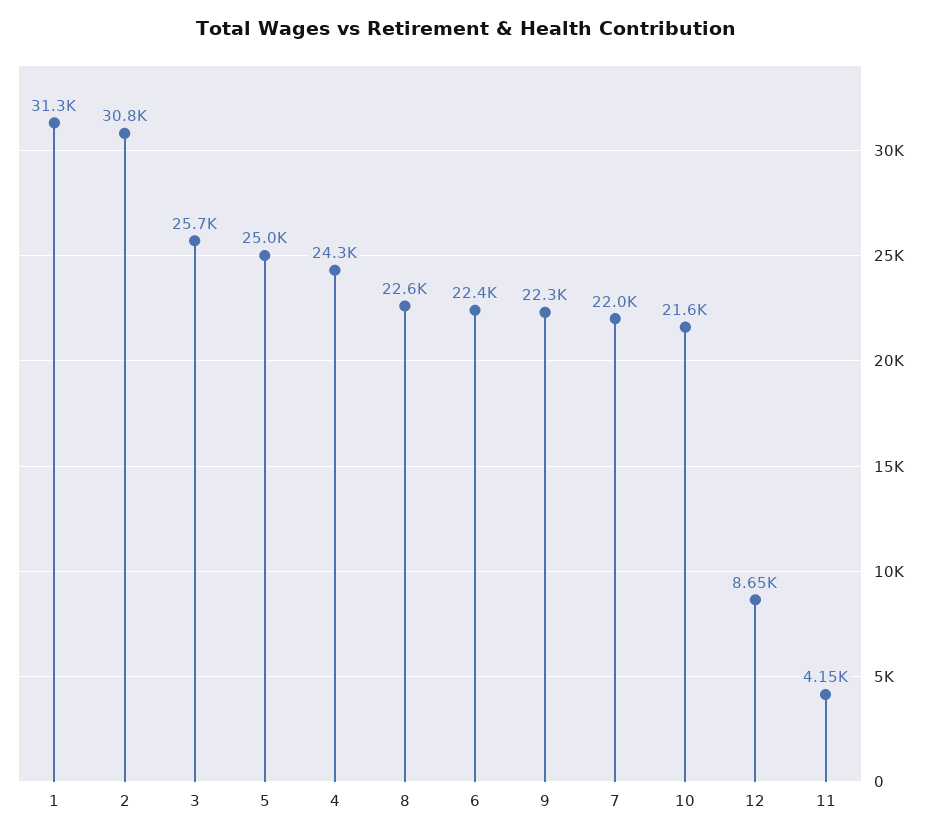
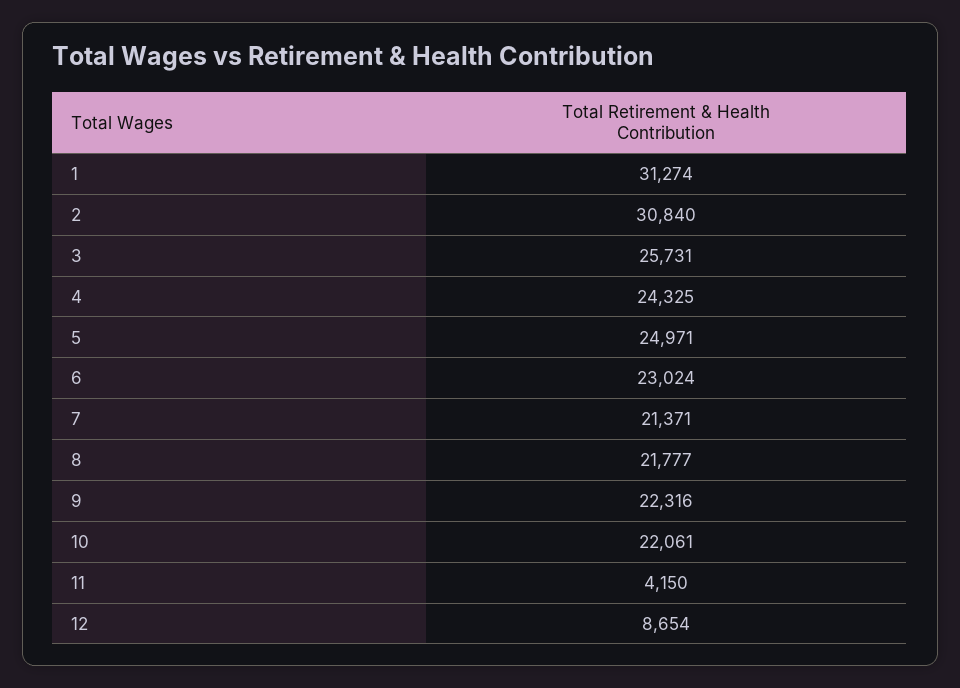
8: 22600 -> 21777
6: 22400 -> 23024
7: 22000 -> 21371
10: 21600 -> 22061

